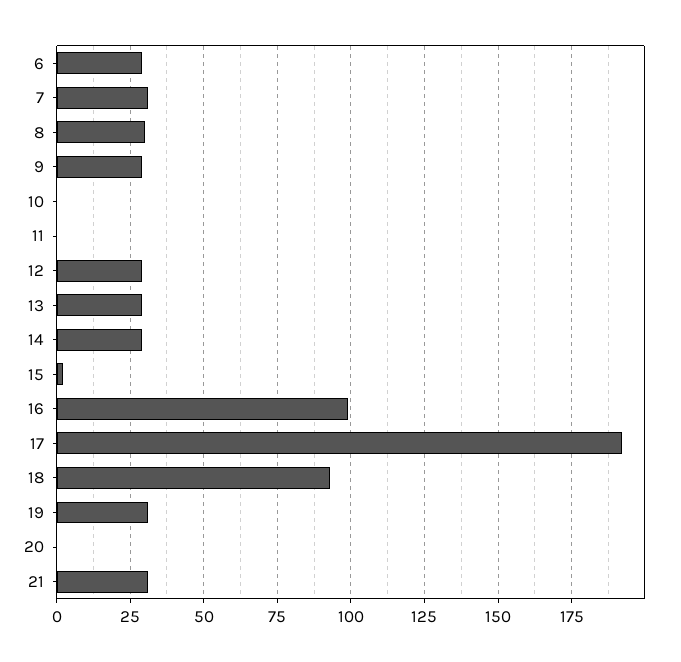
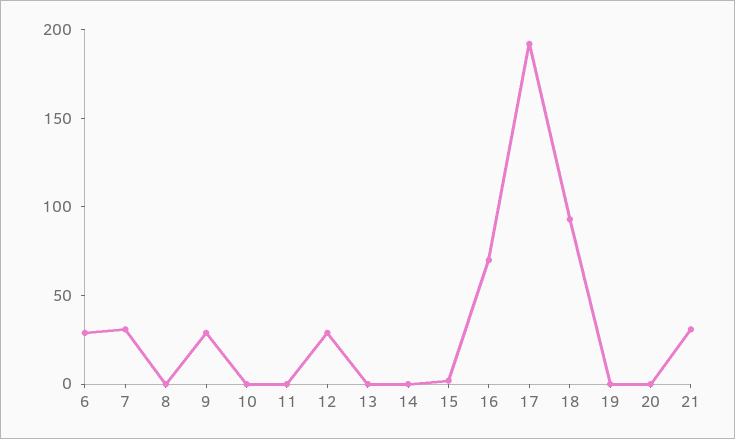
8: 30 -> 0
13: 30 -> 0
14: 30 -> 0
16: 100 -> 70
19: 30 -> 0

